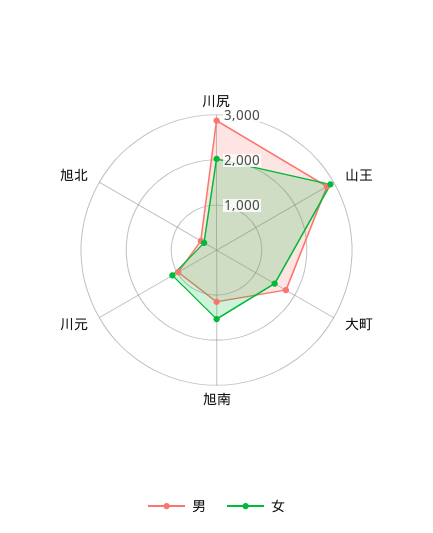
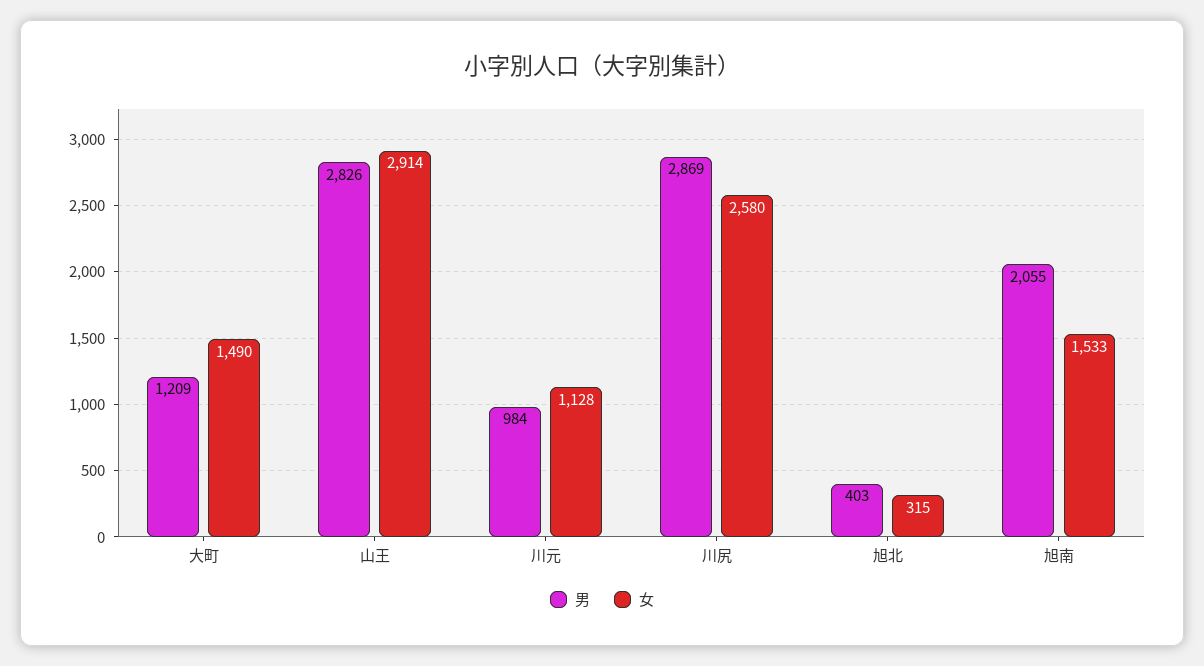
女, 川尻: 2000 -> 2580
男, 大町: 1800 -> 1209
男, 旭南: 1200 -> 2055

